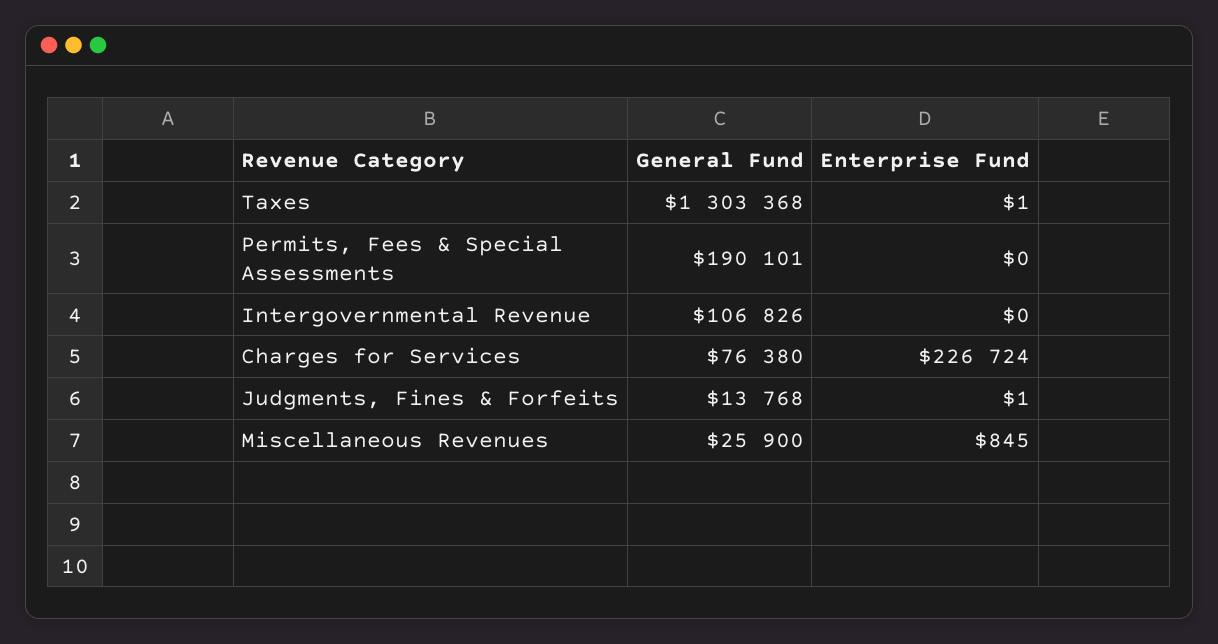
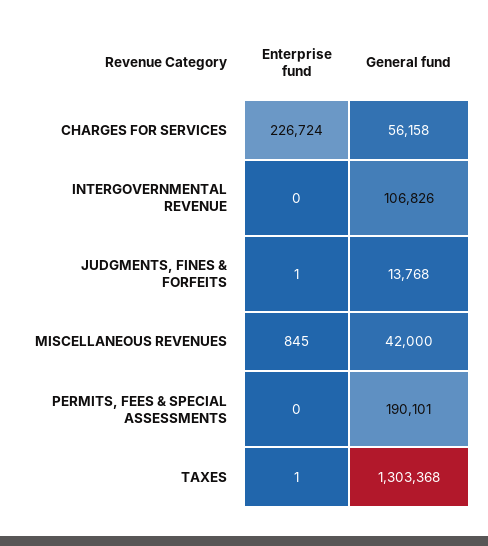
General Fund, Charges for Services: 76380 -> 56158
General Fund, Miscellaneous Revenues: 25900 -> 42000

